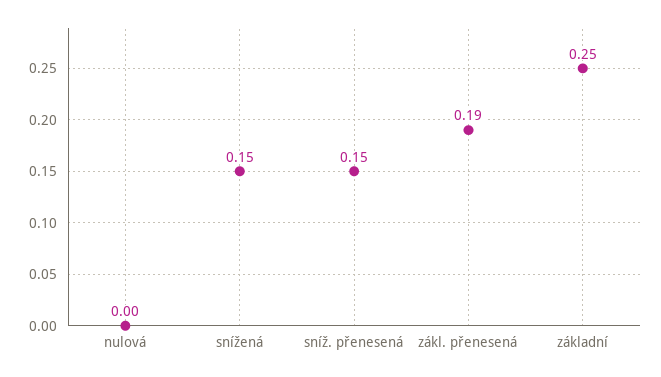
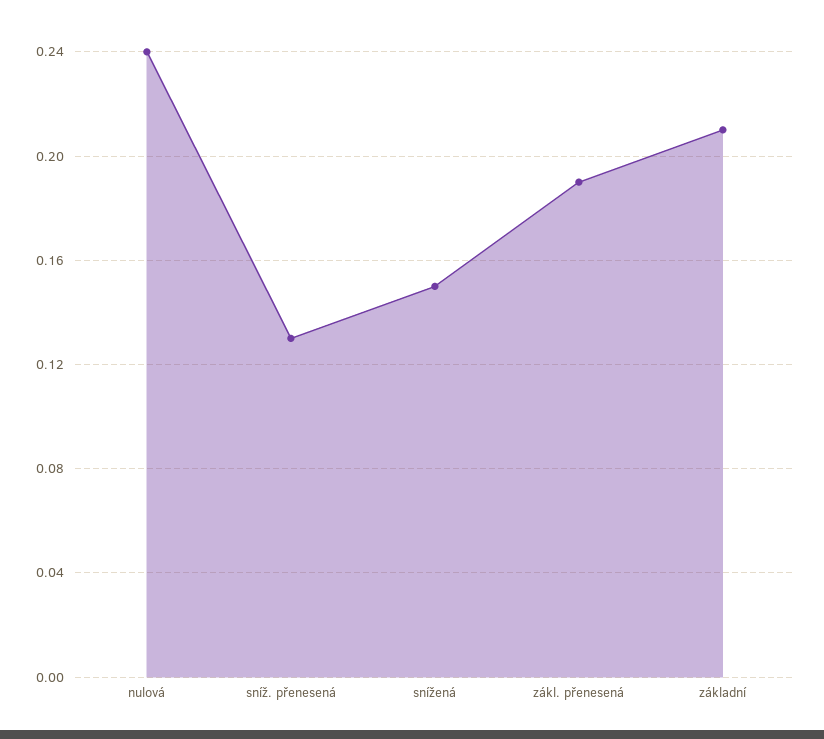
nulová: 0 -> 0.24
sníž. přenesená: 0.15 -> 0.13
základní: 0.25 -> 0.21

